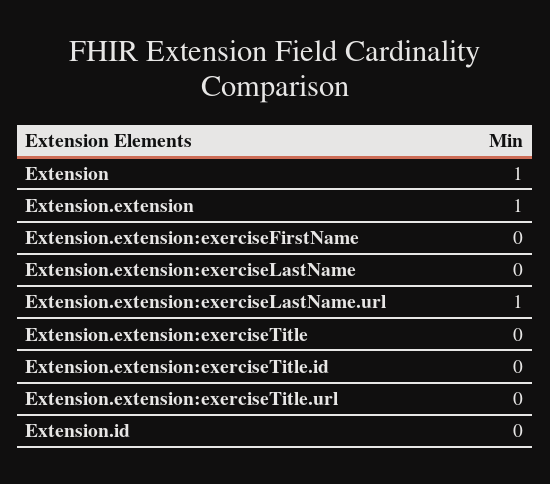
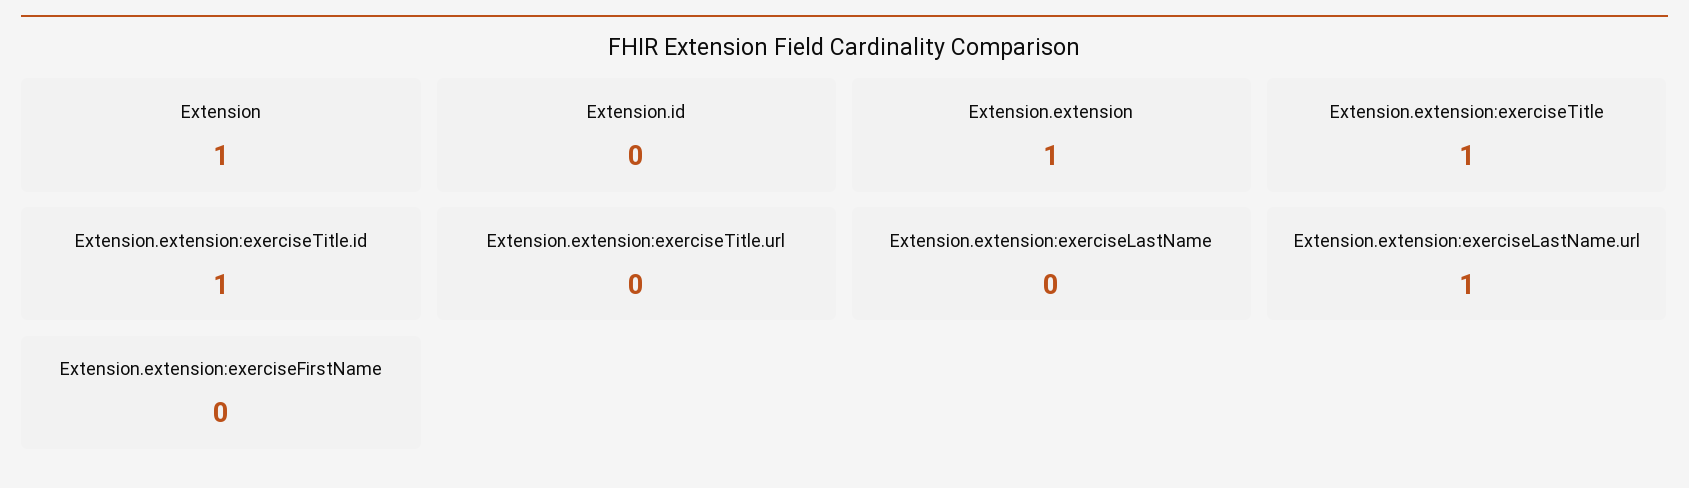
Extension.extension:exerciseTitle: 0 -> 1
Extension.extension:exerciseTitle.id: 0 -> 1

